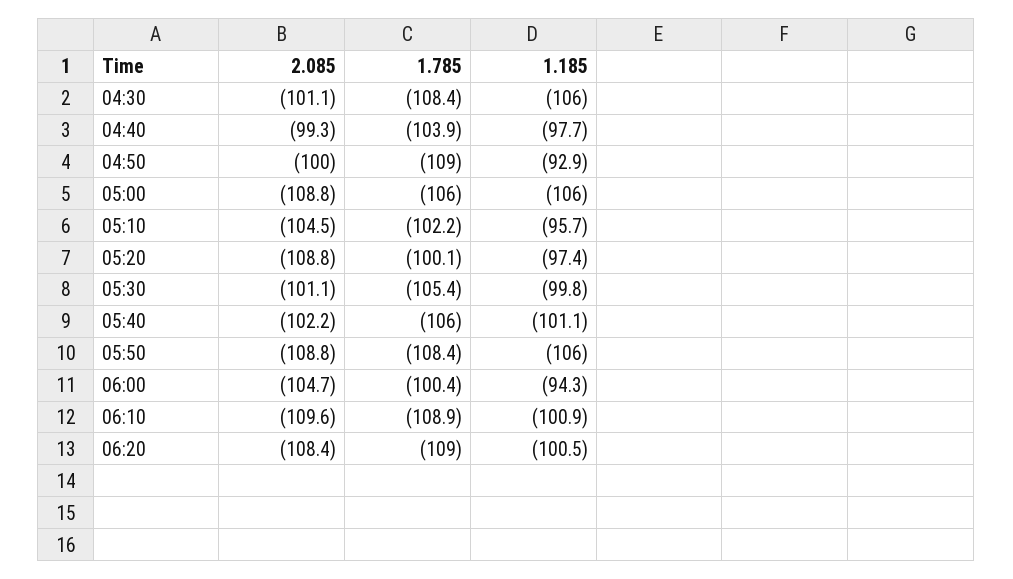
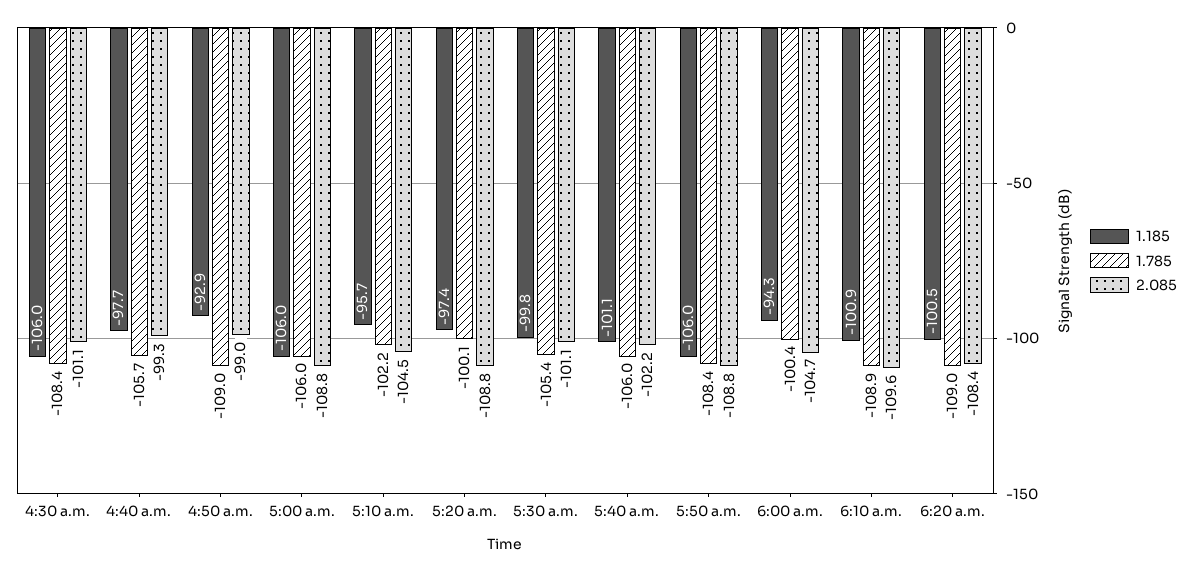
1.785, 04:40: -103.9 -> -105.7
2.085, 04:50: -100 -> -99

